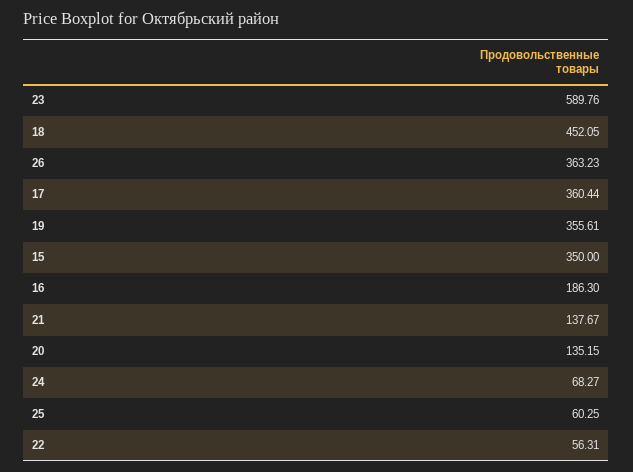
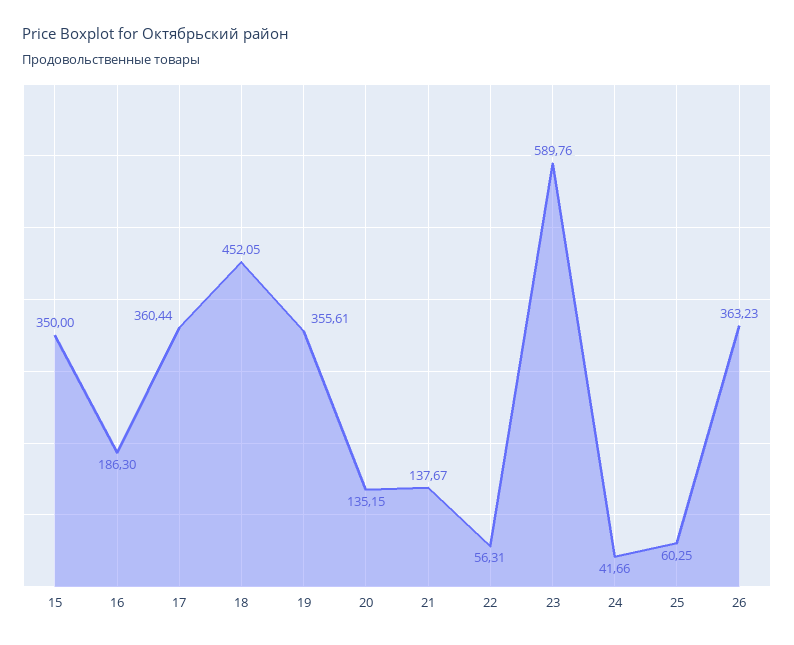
24: 68.27 -> 41.66

